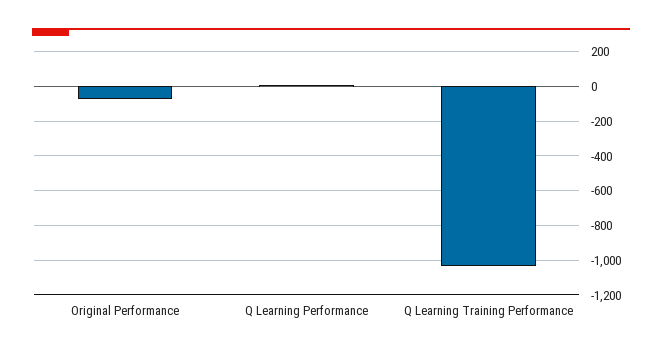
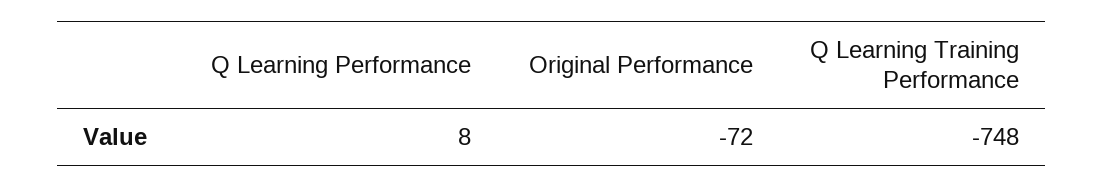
Q Learning Training Performance: -1050 -> -748

